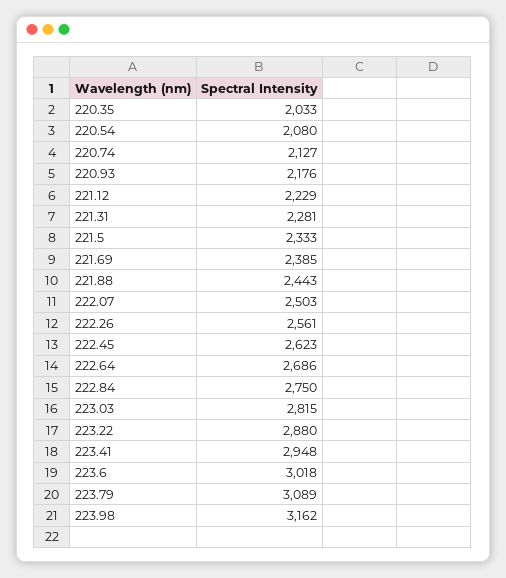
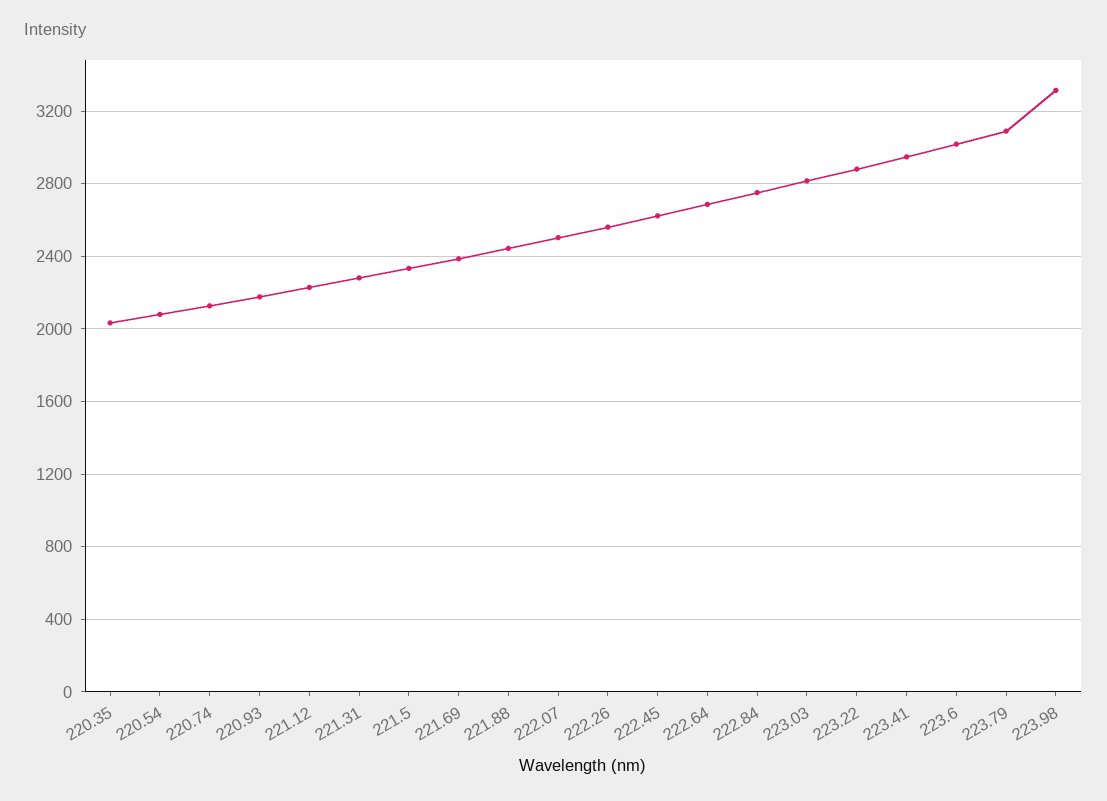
223.98: 3162 -> 3300

